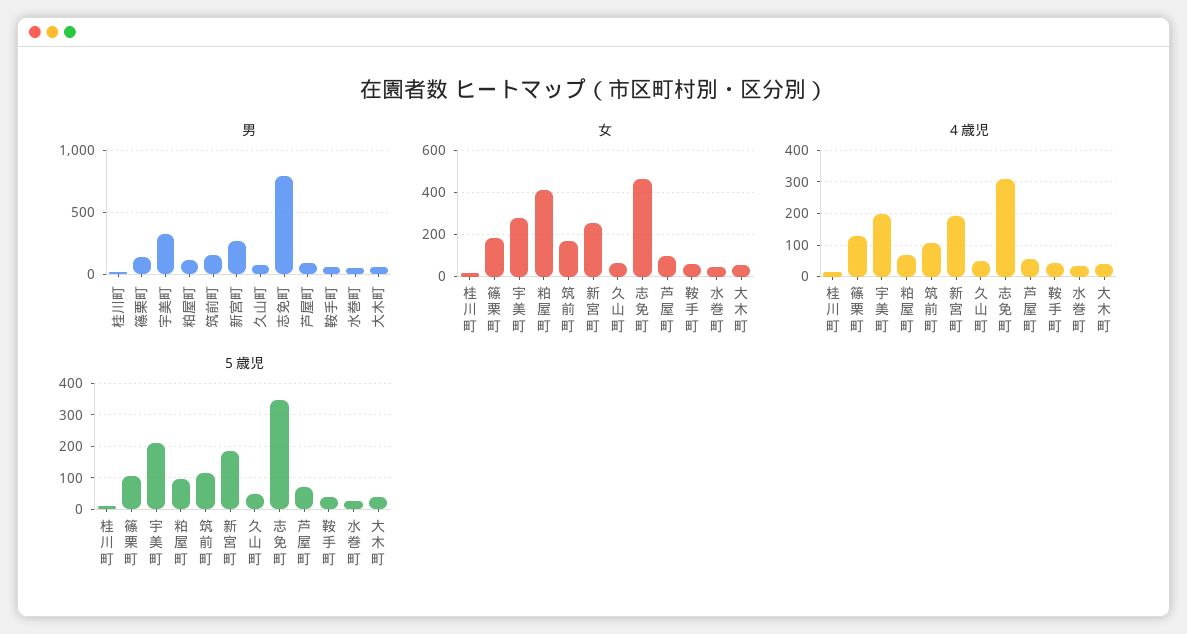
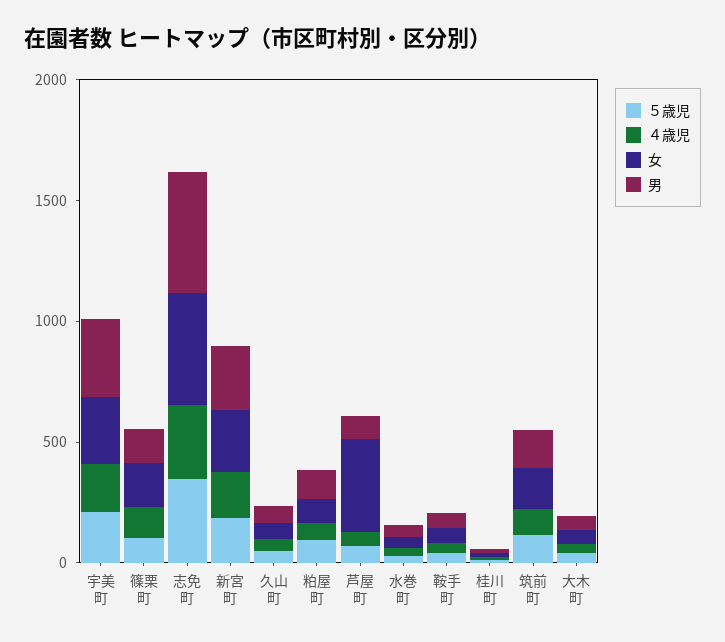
男, 志免町: 800 -> 500
女, 粕屋町: 400 -> 100
女, 芦屋町: 100 -> 400

